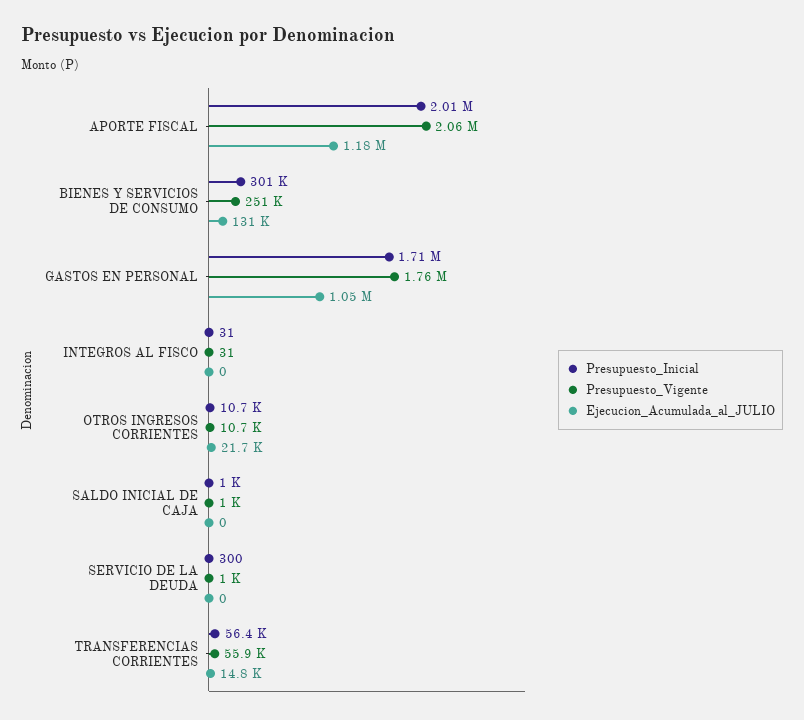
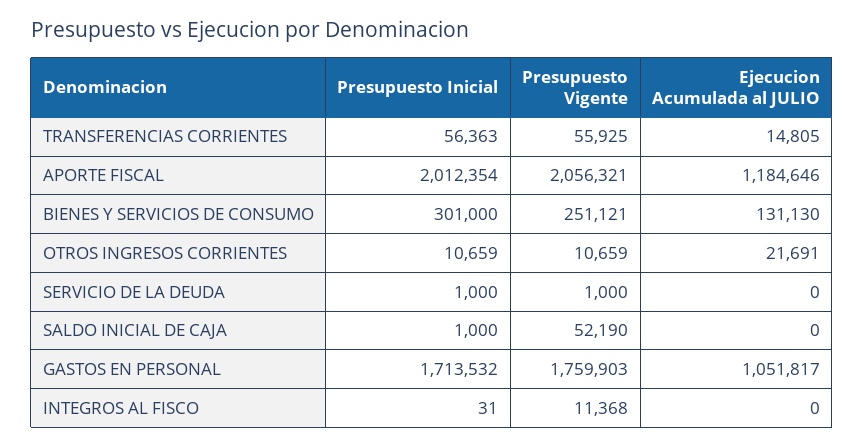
Presupuesto_Vigente, INTEGROS AL FISCO: 31 -> 11368
Presupuesto_Vigente, SALDO INICIAL DE CAJA: 1000 -> 52190
Presupuesto_Inicial, SERVICIO DE LA DEUDA: 300 -> 1000

